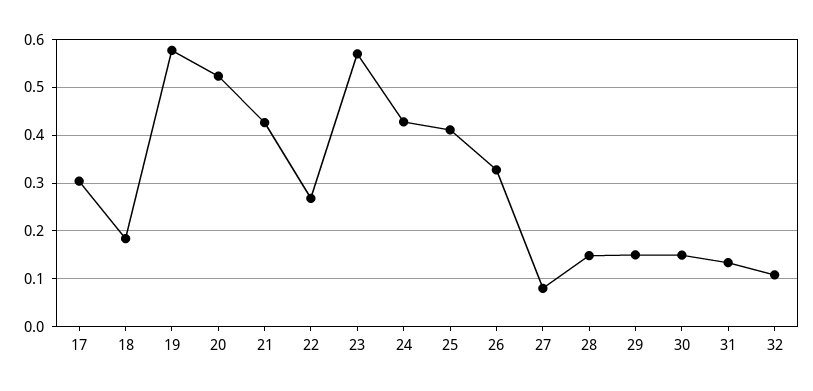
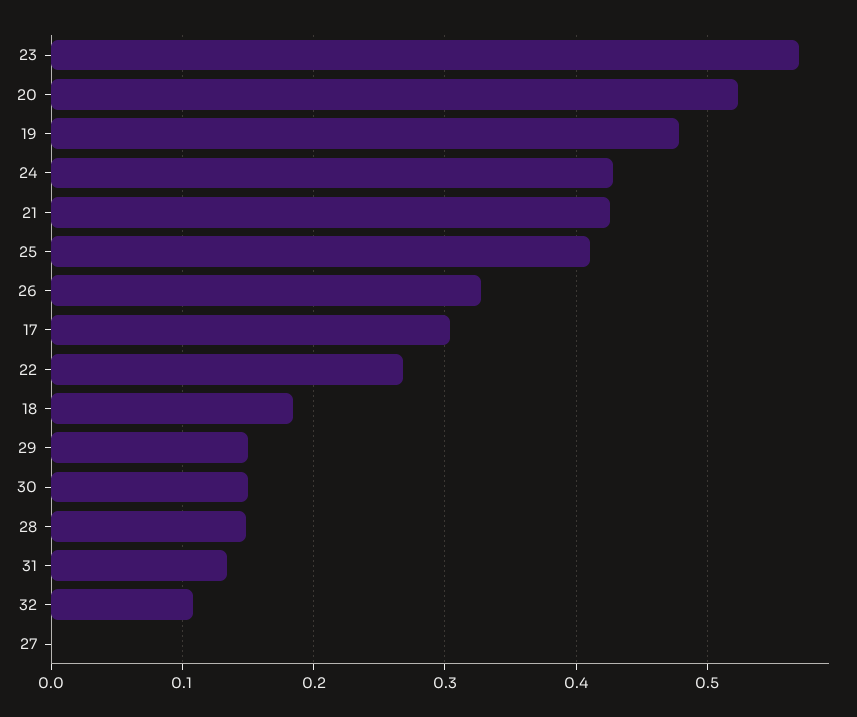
19: 0.58 -> 0.48
27: 0.08 -> 0

